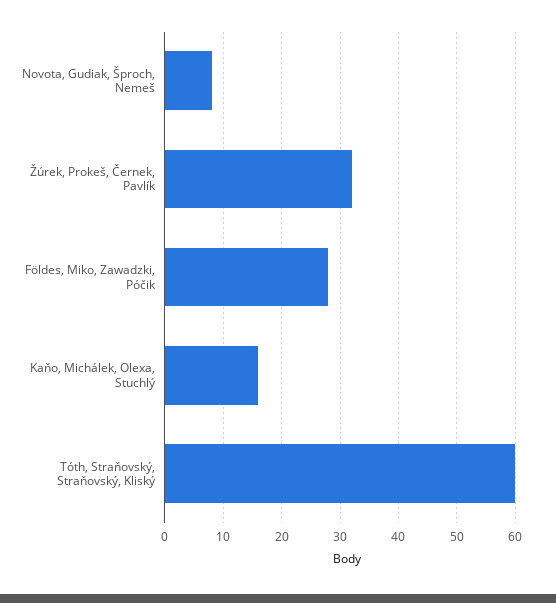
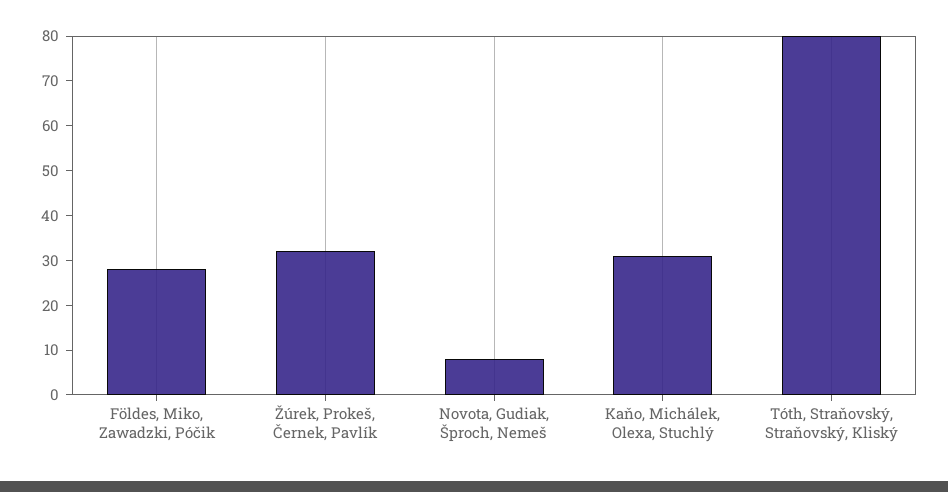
Kaňo, Michálek, Olexa, Stuchlý: 15 -> 30
Tóth, Straňovský, Straňovský, Kliský: 60 -> 80

